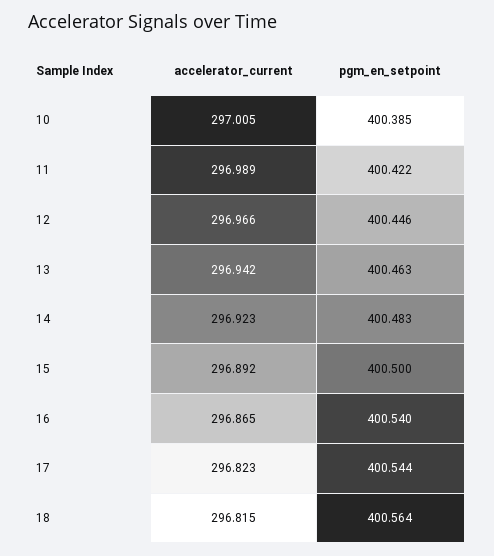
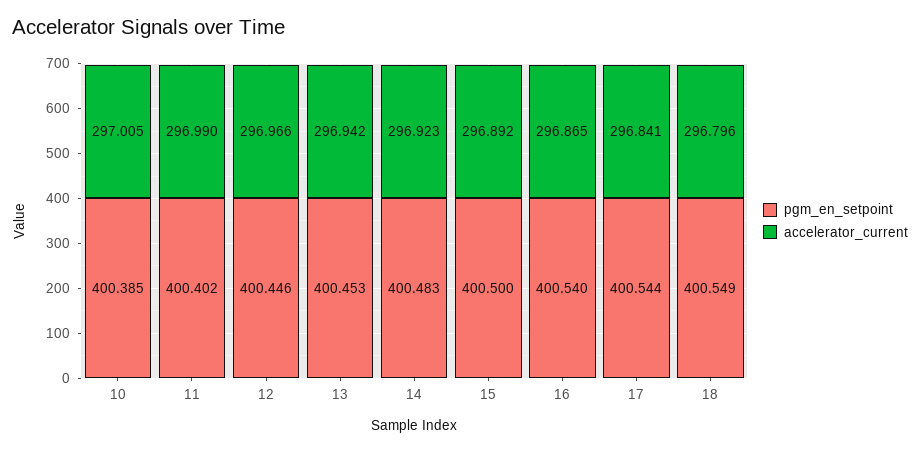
accelerator_current, 11: 296.989 -> 296.99
pgm_en_setpoint, 11: 400.422 -> 400.402
pgm_en_setpoint, 13: 400.463 -> 400.453
accelerator_current, 17: 296.823 -> 296.841
accelerator_current, 18: 296.815 -> 296.796
pgm_en_setpoint, 18: 400.564 -> 400.549

